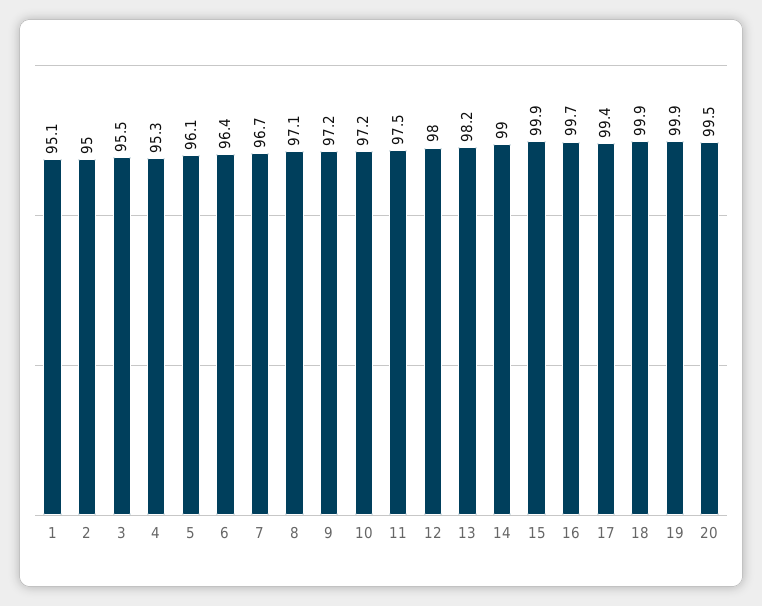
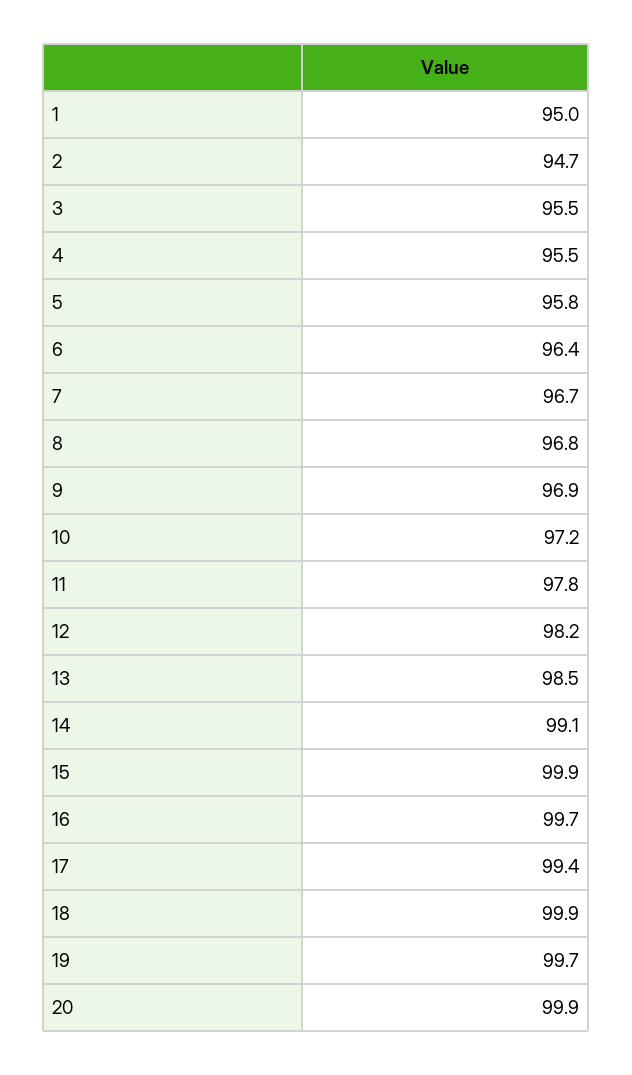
1: 95.1 -> 95
2: 95 -> 94.7
4: 95.3 -> 95.5
5: 96.1 -> 95.8
8: 97.1 -> 96.8
9: 97.2 -> 96.9
11: 97.5 -> 97.8
12: 98 -> 98.2
13: 98.2 -> 98.5
14: 99 -> 99.1
19: 99.9 -> 99.7
20: 99.5 -> 99.9

